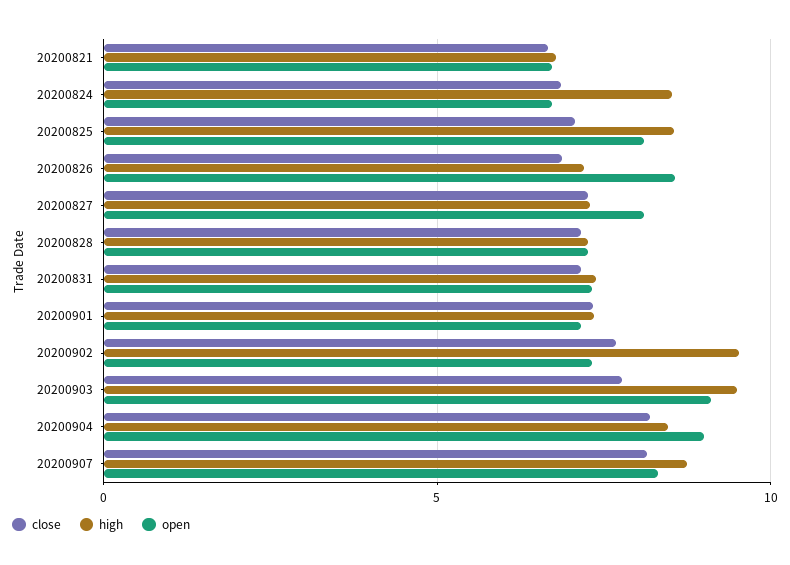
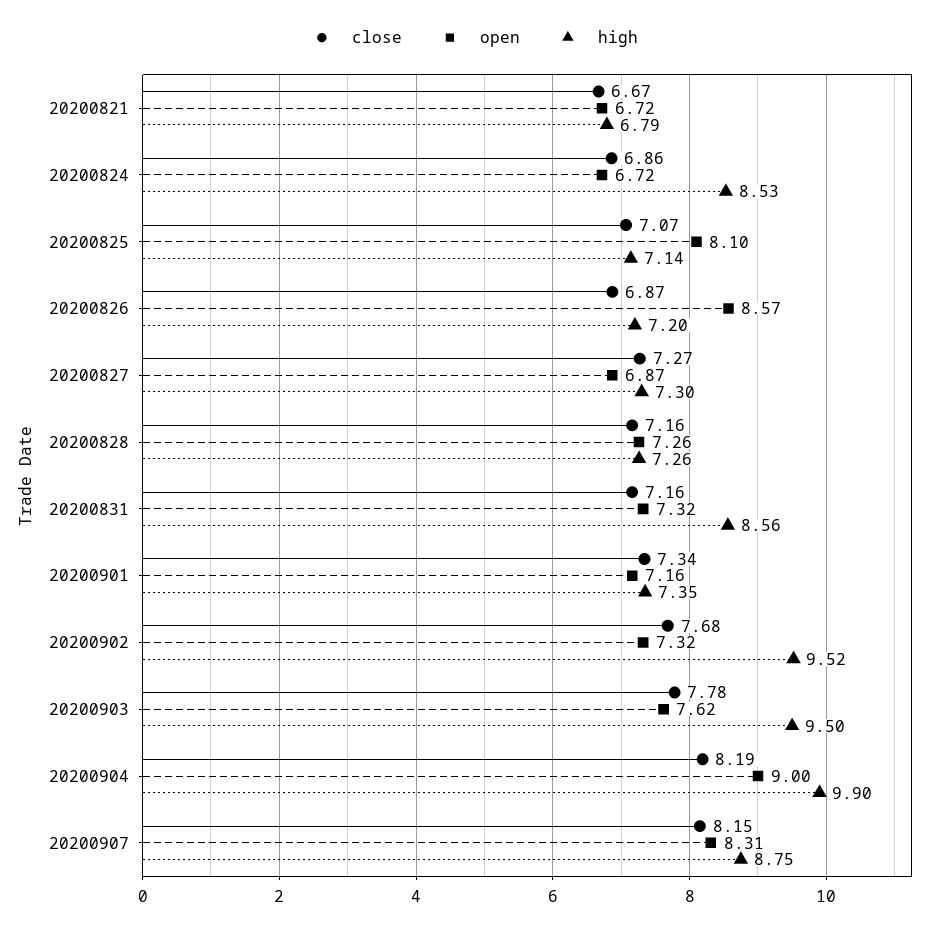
high, 20200825: 8.5 -> 7.14
open, 20200827: 8 -> 6.87
high, 20200831: 7.5 -> 8.56
open, 20200903: 9 -> 7.62
high, 20200904: 8.5 -> 9.9

